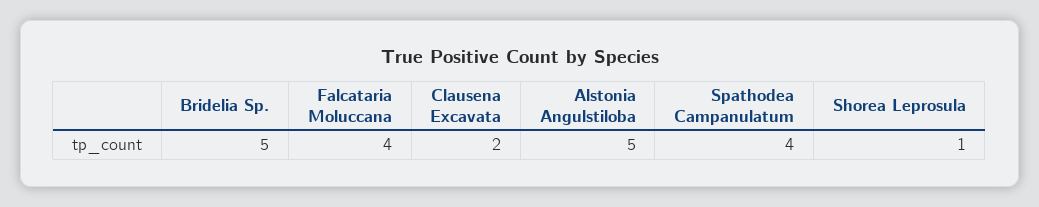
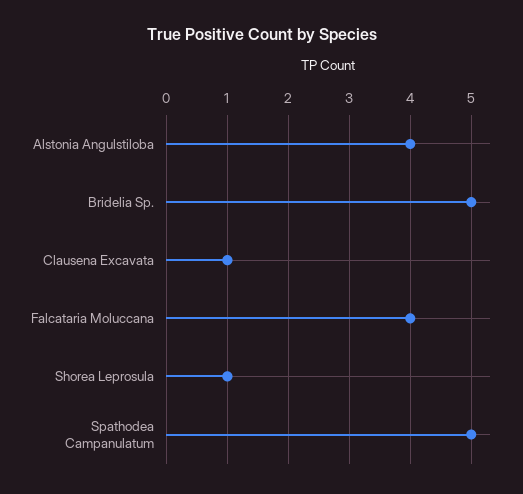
Clausena Excavata: 2 -> 1
Alstonia Angulstiloba: 5 -> 4
Spathodea Campanulatum: 4 -> 5

